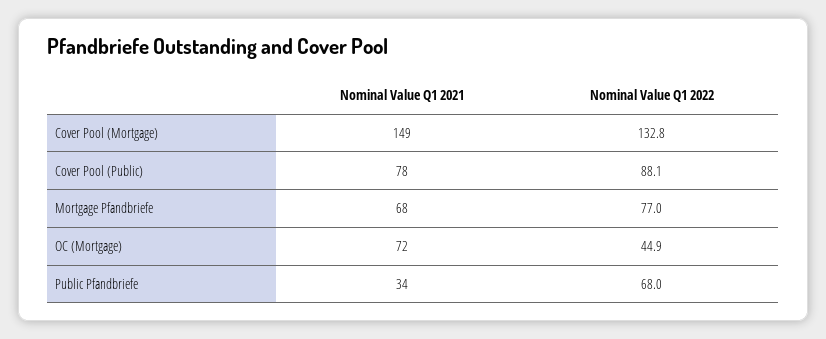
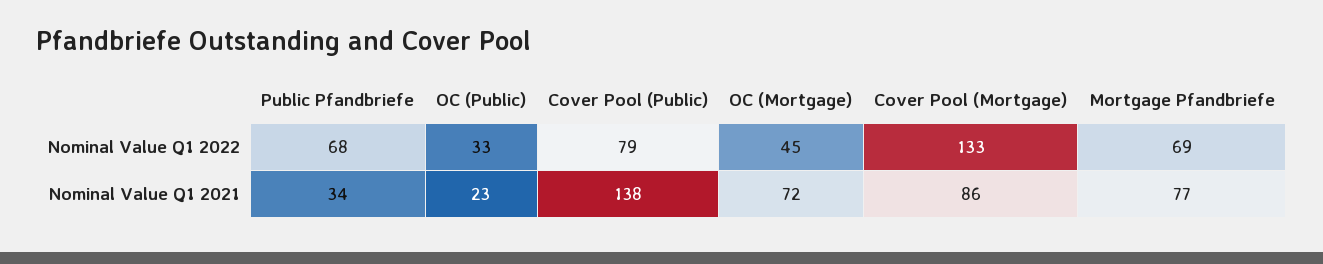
Nominal Value Q1 2021, Cover Pool (Mortgage): 149 -> 86
Nominal Value Q1 2021, Cover Pool (Public): 78 -> 138
Nominal Value Q1 2022, Cover Pool (Public): 88.1 -> 79
Nominal Value Q1 2021, Mortgage Pfandbriefe: 68 -> 77
Nominal Value Q1 2022, Mortgage Pfandbriefe: 77 -> 69
Nominal Value Q1 2022, OC (Public): none -> 33
Nominal Value Q1 2021, OC (Public): none -> 23

